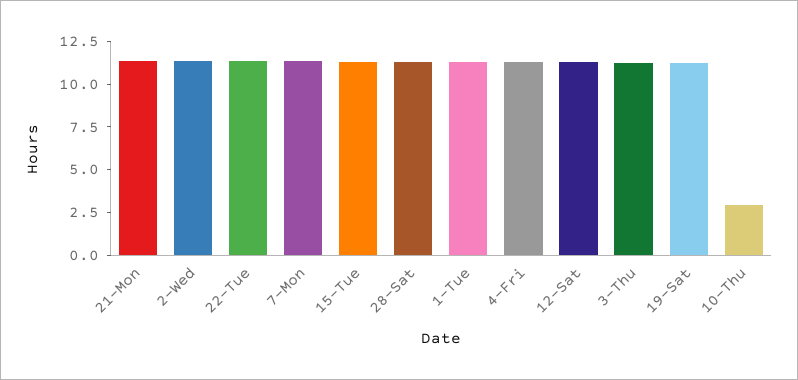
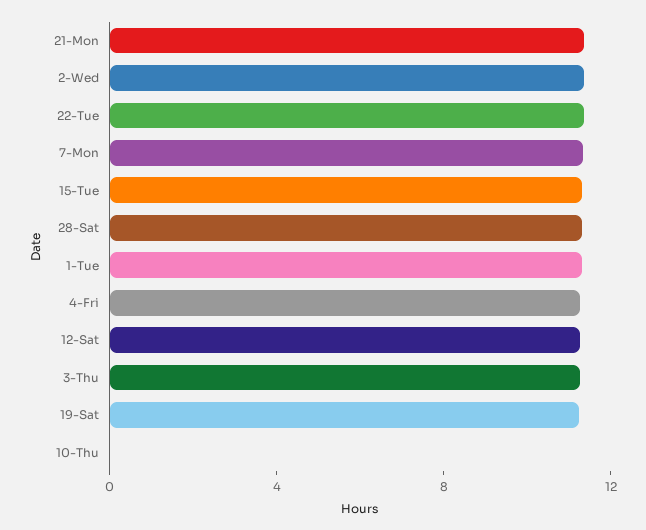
10-Thu: 3 -> 0

